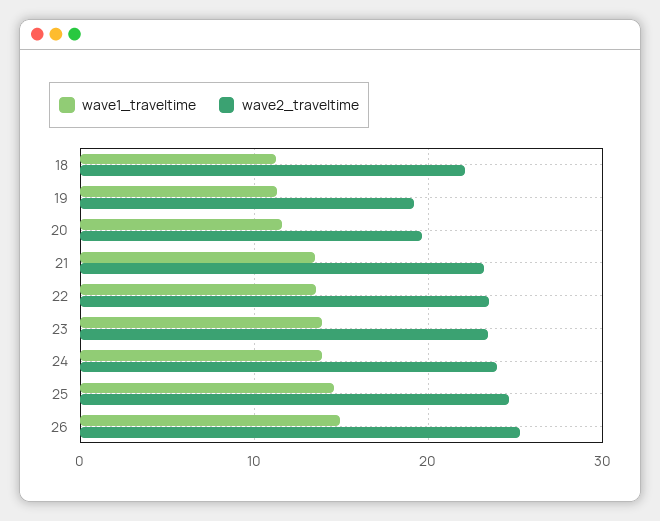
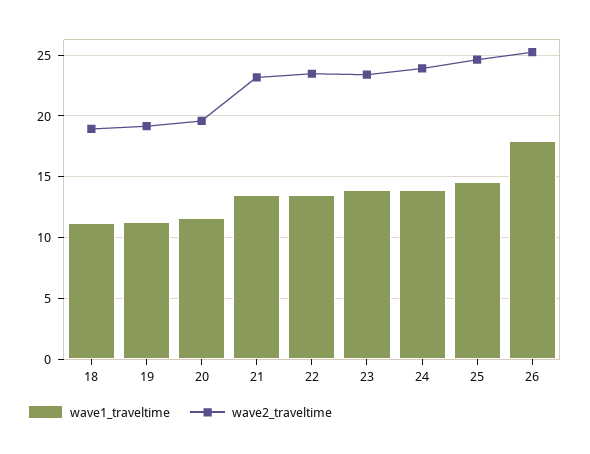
wave2_traveltime, 18: 22 -> 19
wave1_traveltime, 26: 15 -> 18

